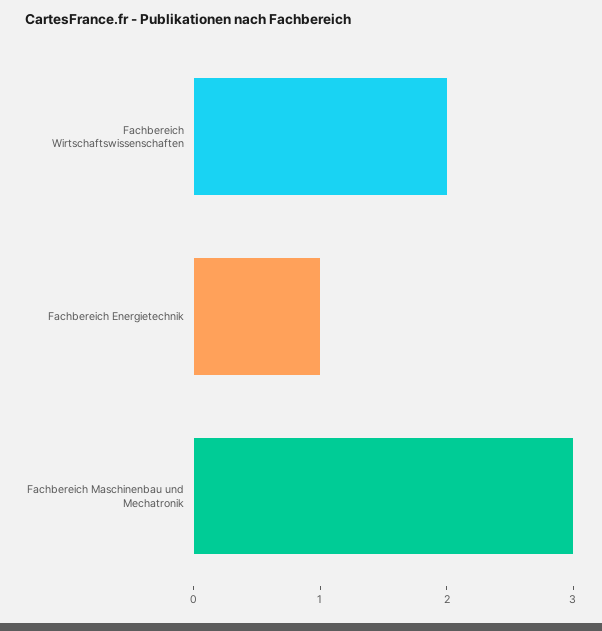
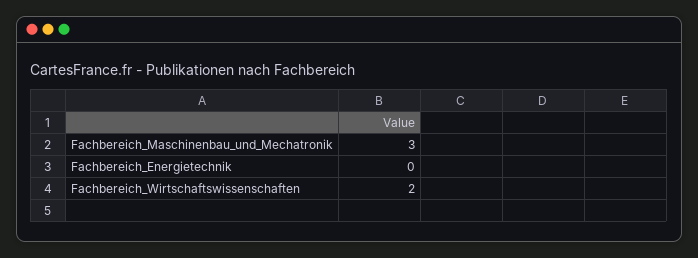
Fachbereich Energietechnik: 1 -> 0

